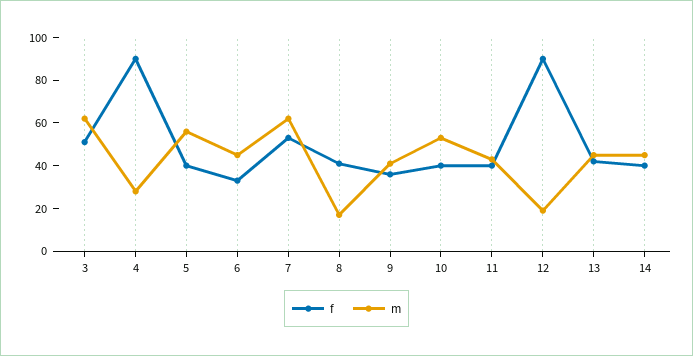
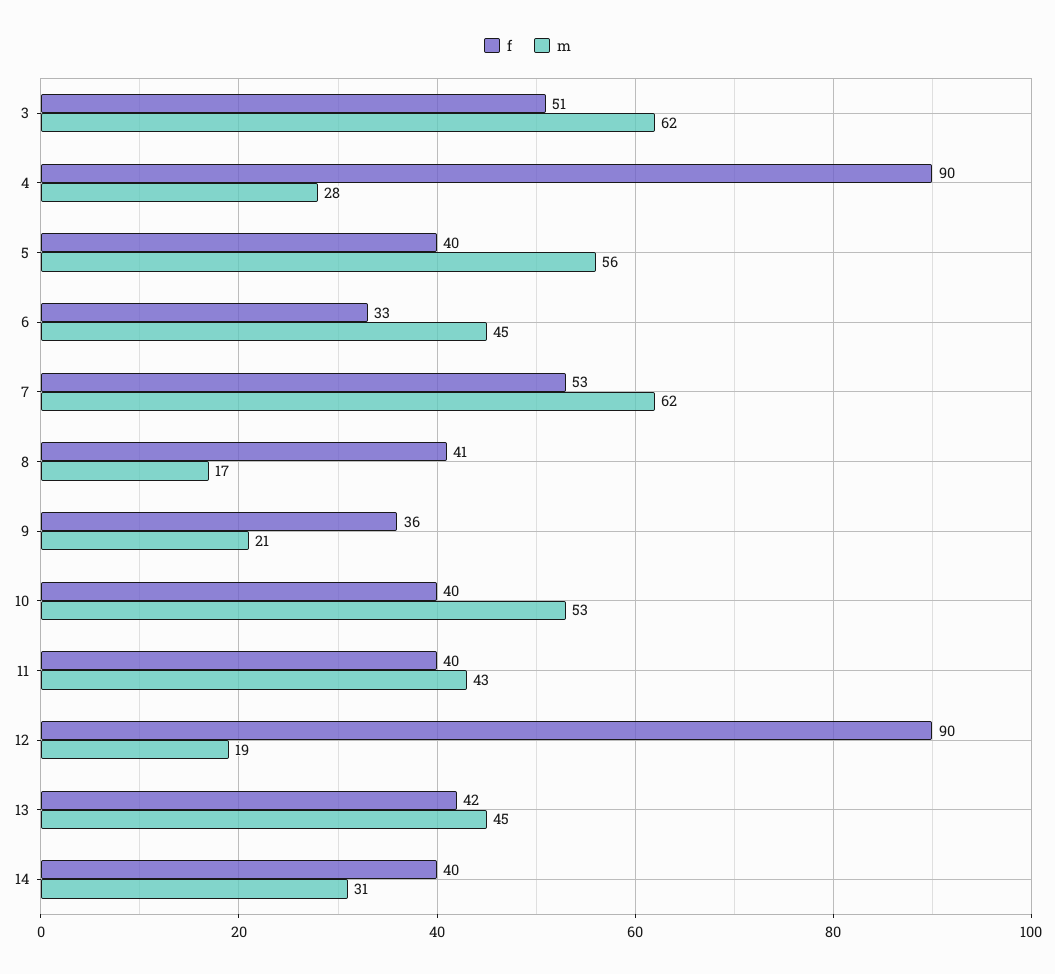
m, 9: 40 -> 21
m, 14: 45 -> 31

